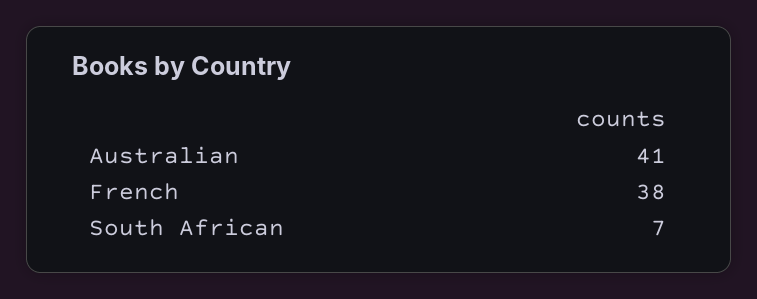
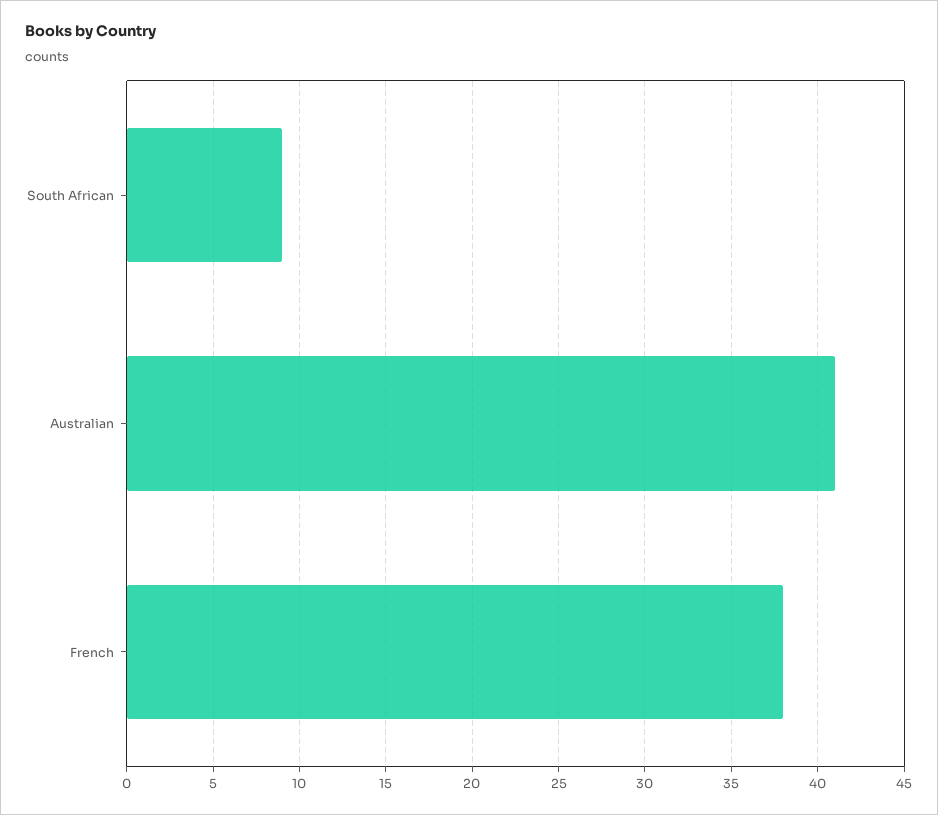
South African: 7 -> 9

